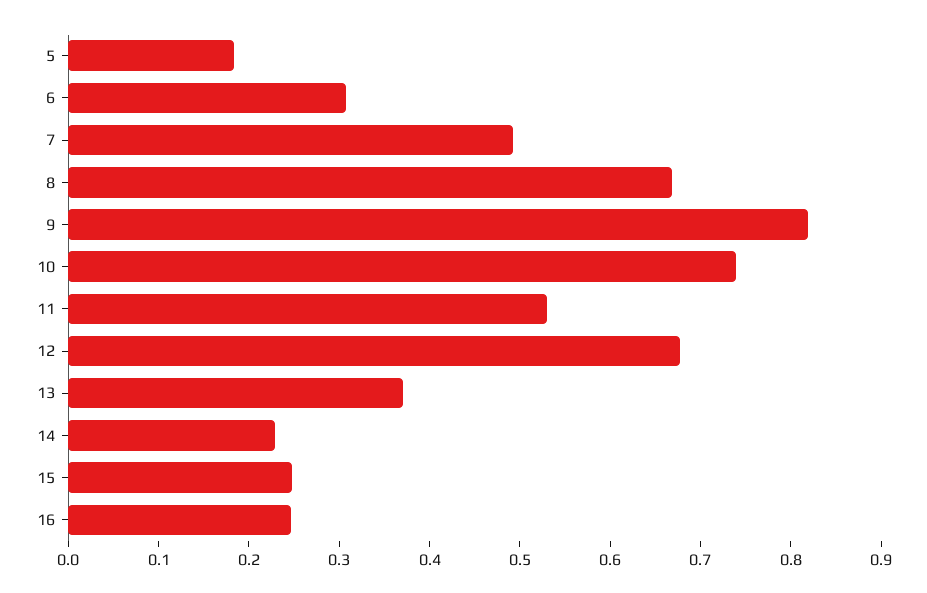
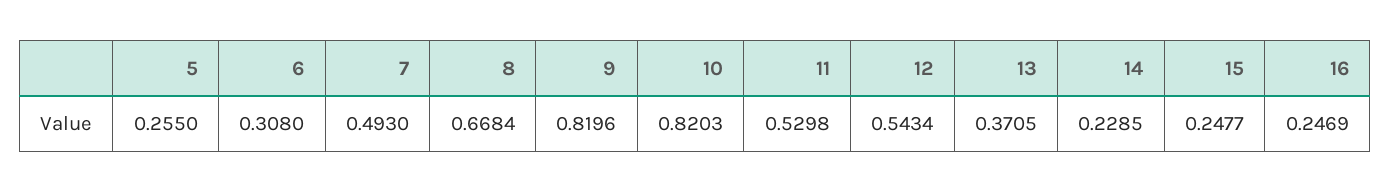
5: 0.18 -> 0.255
10: 0.74 -> 0.8203
12: 0.68 -> 0.5434

